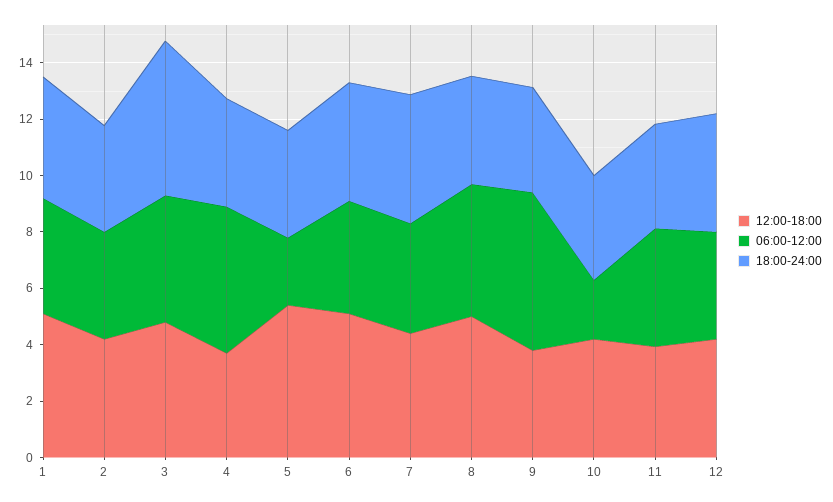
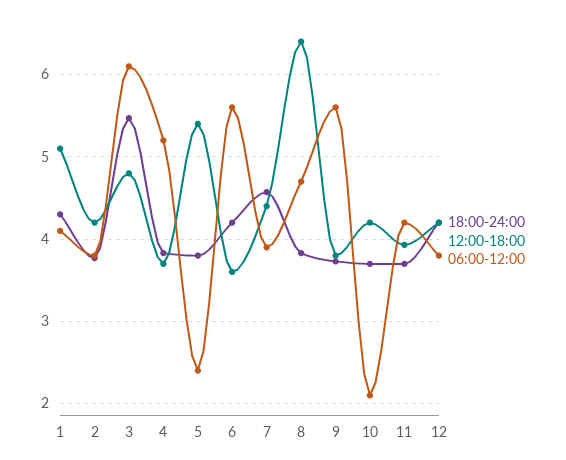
06:00-12:00, 3: 4.5 -> 6.1
12:00-18:00, 6: 5 -> 3.6
06:00-12:00, 6: 4 -> 5.6
12:00-18:00, 8: 5 -> 6.4

